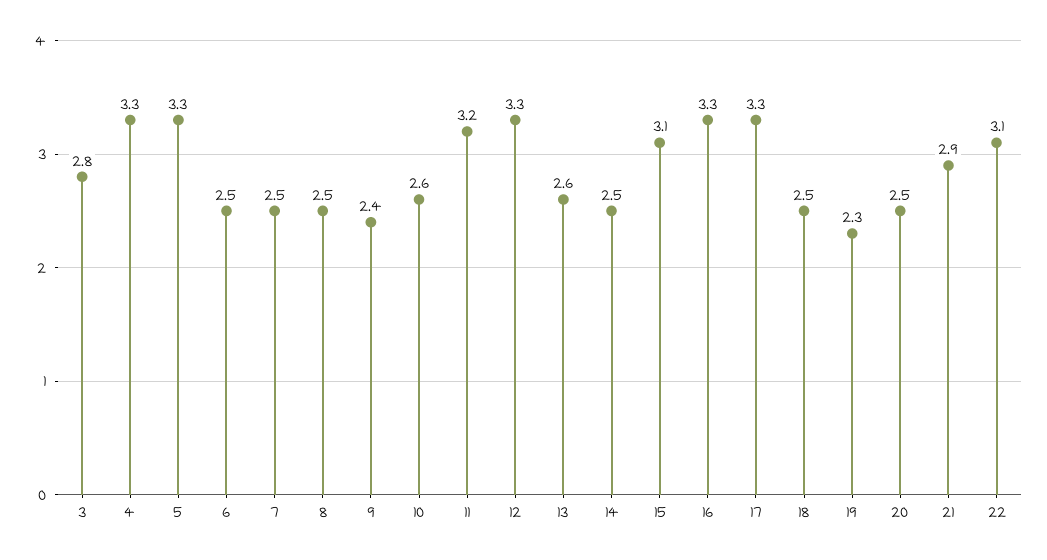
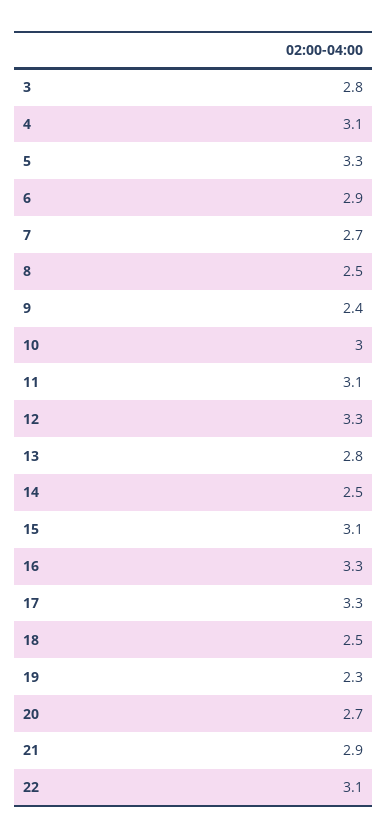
4: 3.3 -> 3.1
6: 2.5 -> 2.9
7: 2.5 -> 2.7
10: 2.6 -> 3
11: 3.2 -> 3.1
13: 2.6 -> 2.8
20: 2.5 -> 2.7

